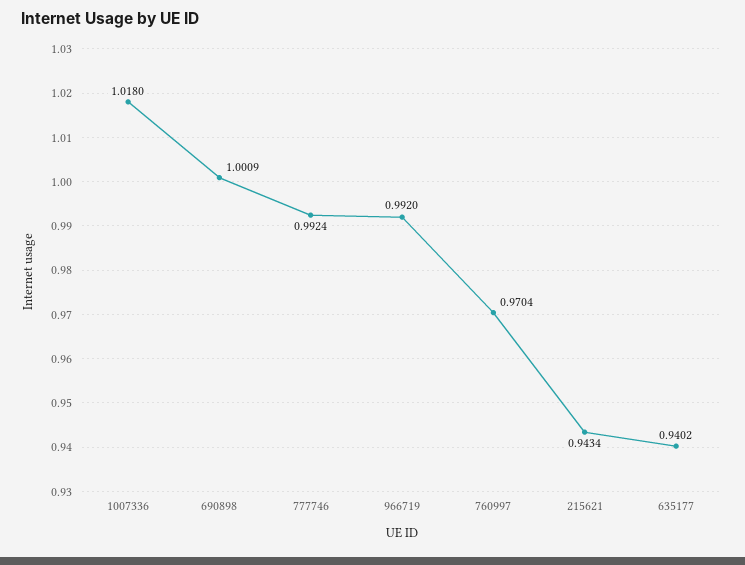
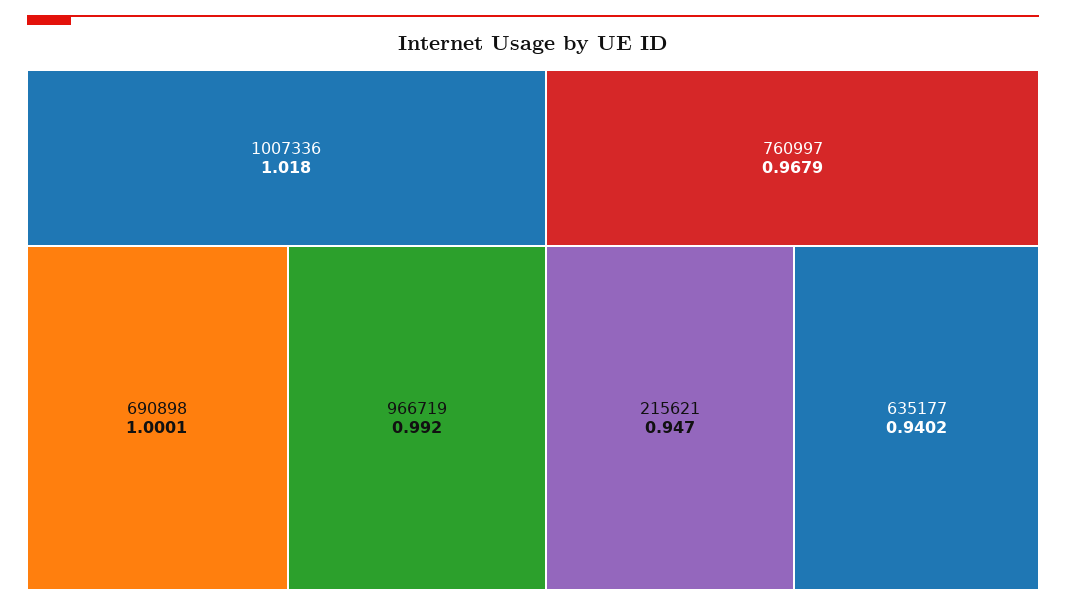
690898: 1.0009 -> 1.0001
777746: 0.9924 -> none
760997: 0.9704 -> 0.9679
215621: 0.9434 -> 0.947

